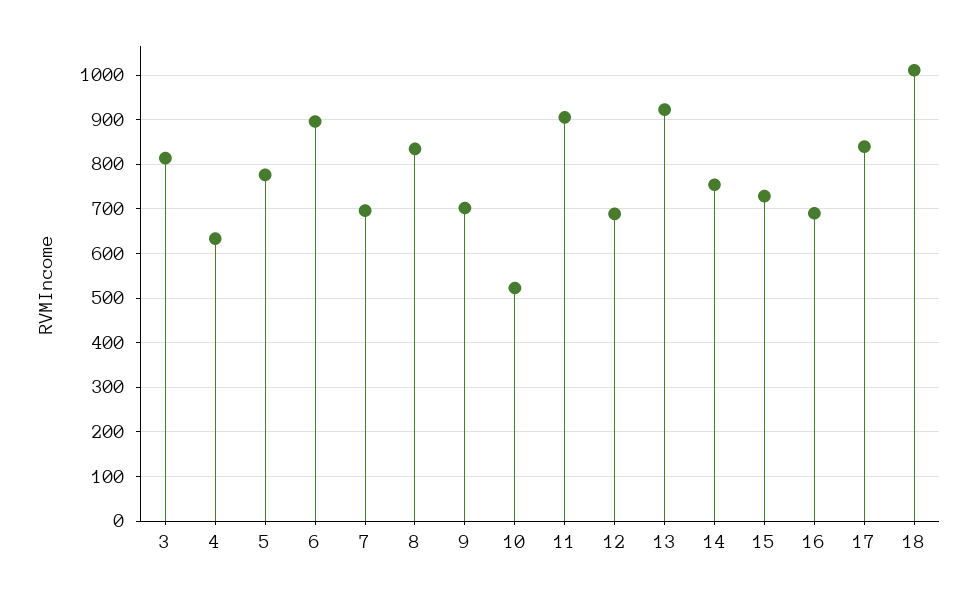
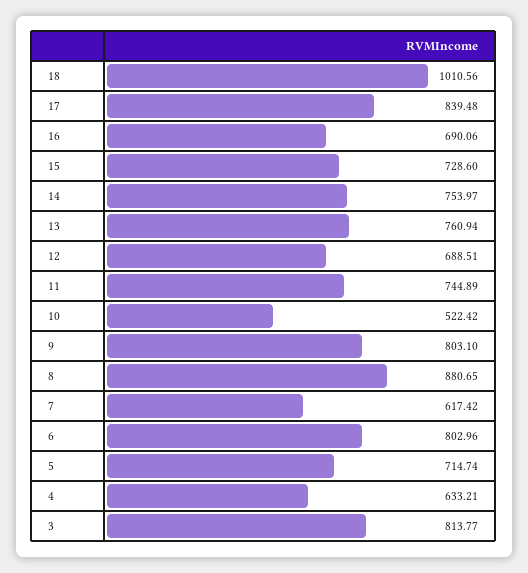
5: 780 -> 714.74
6: 900 -> 802.96
7: 700 -> 617.42
8: 840 -> 880.65
9: 700 -> 803.1
11: 900 -> 744.89
13: 920 -> 760.94

